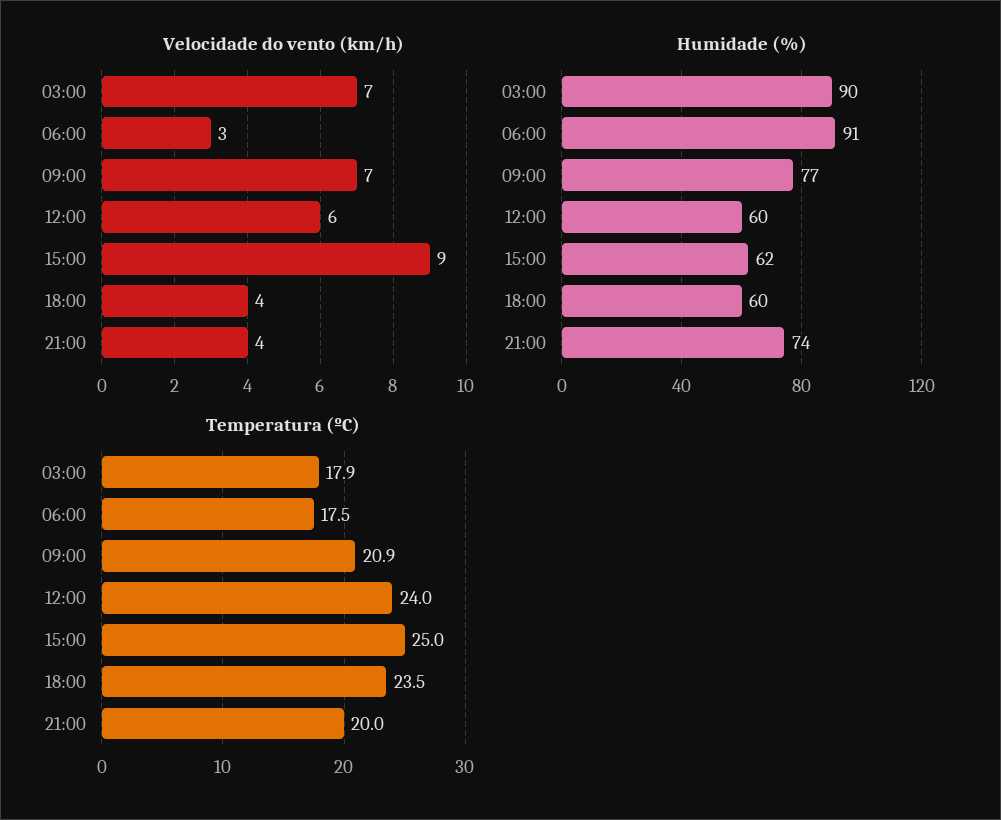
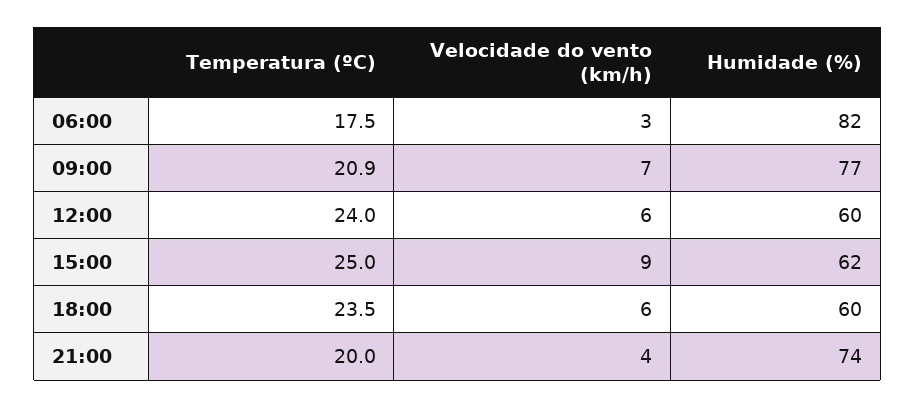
Velocidade do vento (km/h), 03:00: 7 -> none
Velocidade do vento (km/h), 18:00: 4 -> 6
Humidade (%), 03:00: 90 -> none
Humidade (%), 06:00: 91 -> 82
Temperatura (ºC), 03:00: 17.9 -> none

